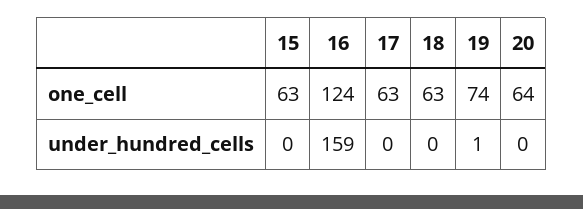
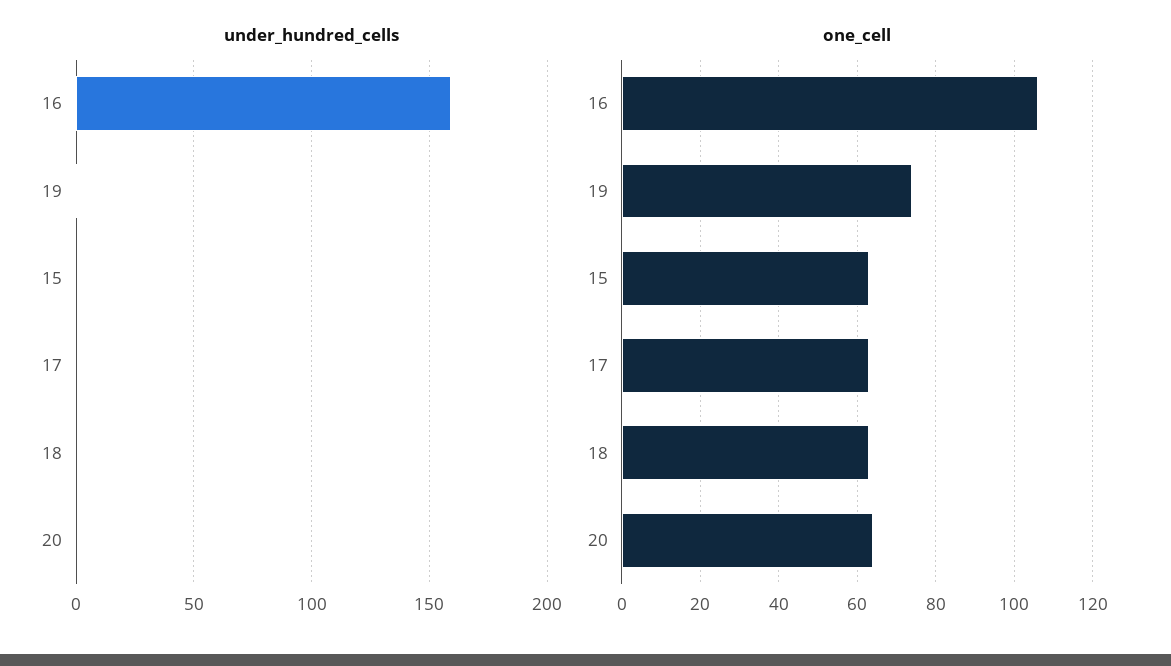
one_cell, 16: 124 -> 105

